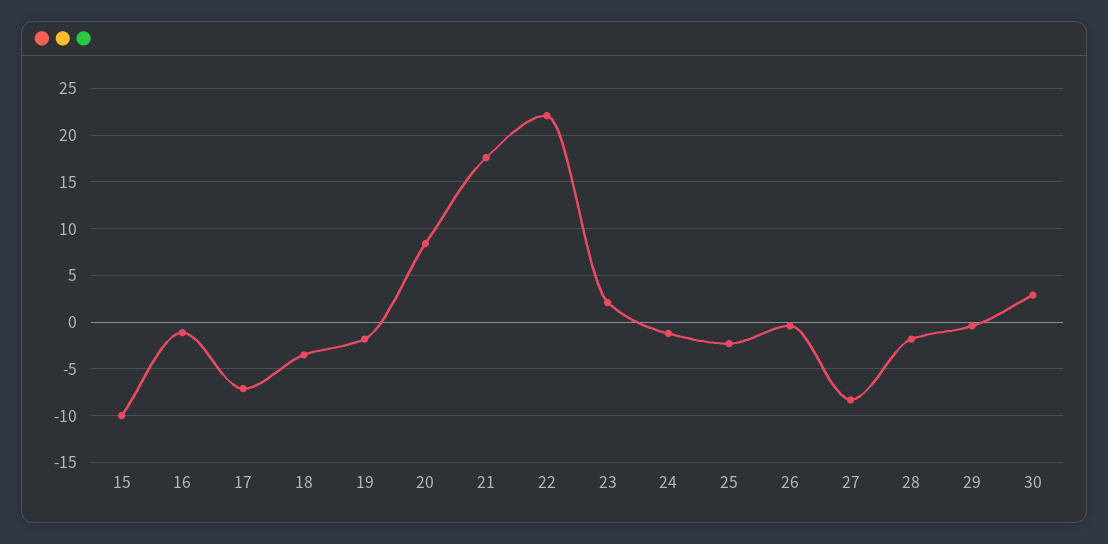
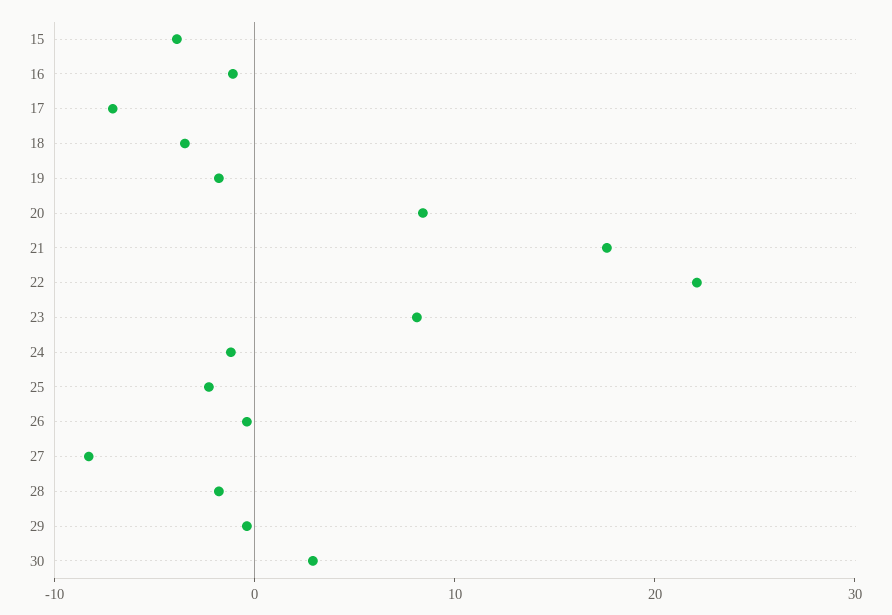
15: -10 -> -4
23: 2 -> 8

